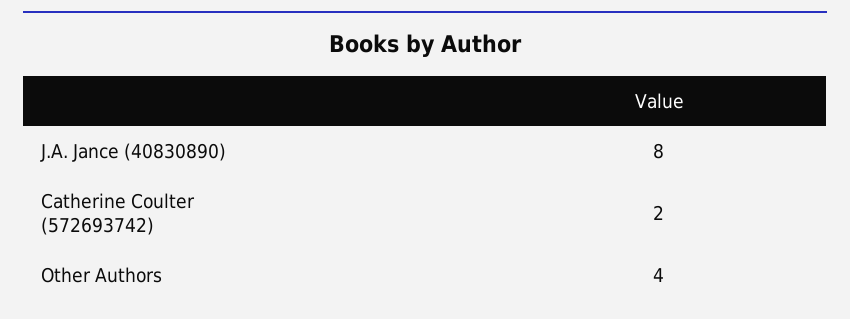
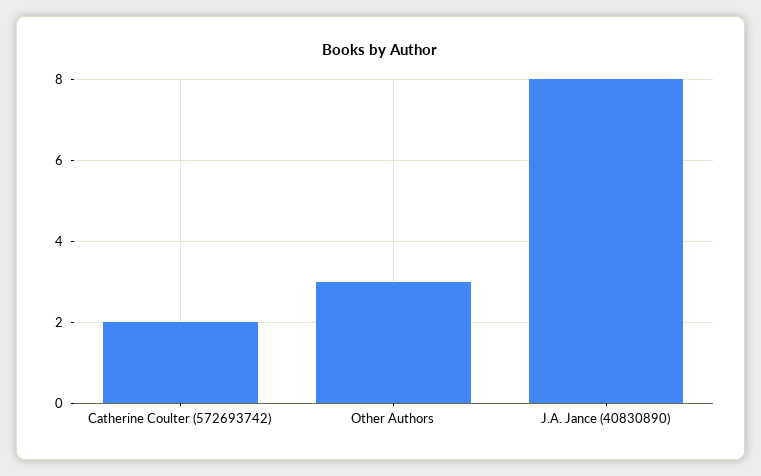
Other Authors: 4 -> 3

